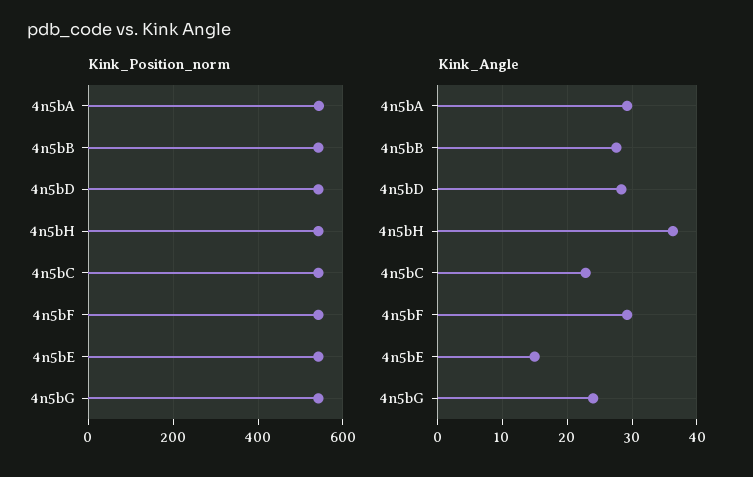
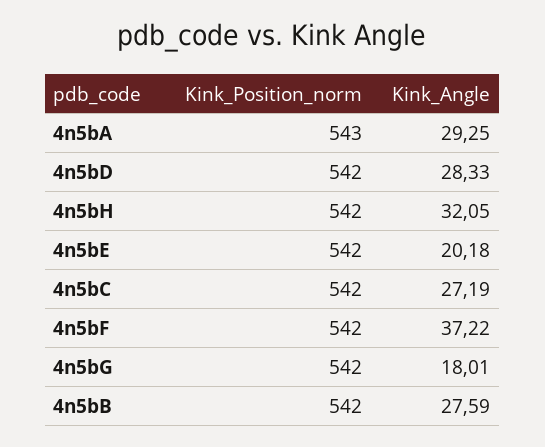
Kink_Angle, 4n5bH: 36 -> 32.05
Kink_Angle, 4n5bC: 23 -> 27.19
Kink_Angle, 4n5bF: 29 -> 37.22
Kink_Angle, 4n5bE: 15 -> 20.18
Kink_Angle, 4n5bG: 24 -> 18.01

